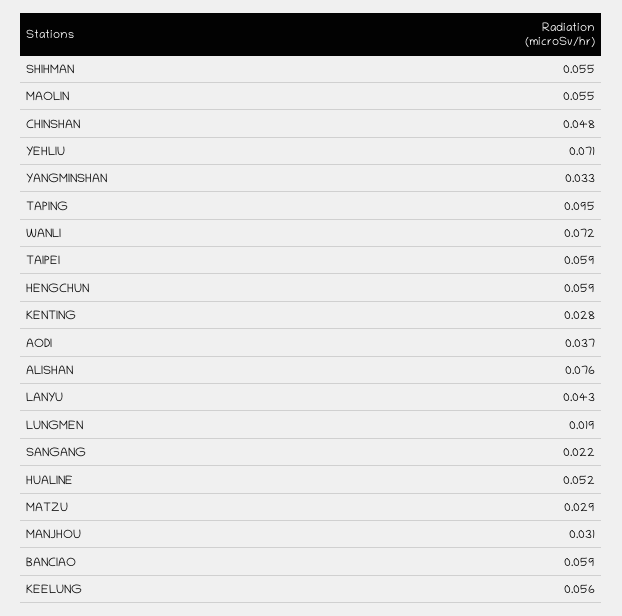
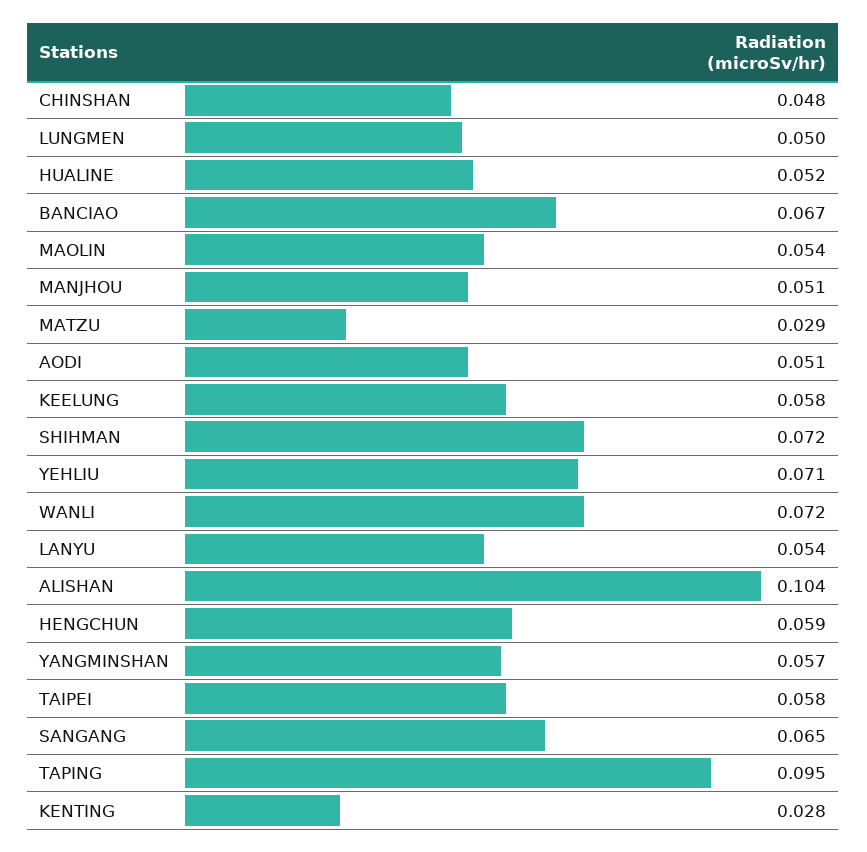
SHIHMAN: 0.055 -> 0.072
MAOLIN: 0.055 -> 0.054
YANGMINSHAN: 0.033 -> 0.057
TAIPEI: 0.059 -> 0.058
AODI: 0.037 -> 0.051
ALISHAN: 0.076 -> 0.104
LANYU: 0.043 -> 0.054
LUNGMEN: 0.019 -> 0.05
SANGANG: 0.022 -> 0.065
MANJHOU: 0.031 -> 0.051
BANCIAO: 0.059 -> 0.067
KEELUNG: 0.056 -> 0.058

